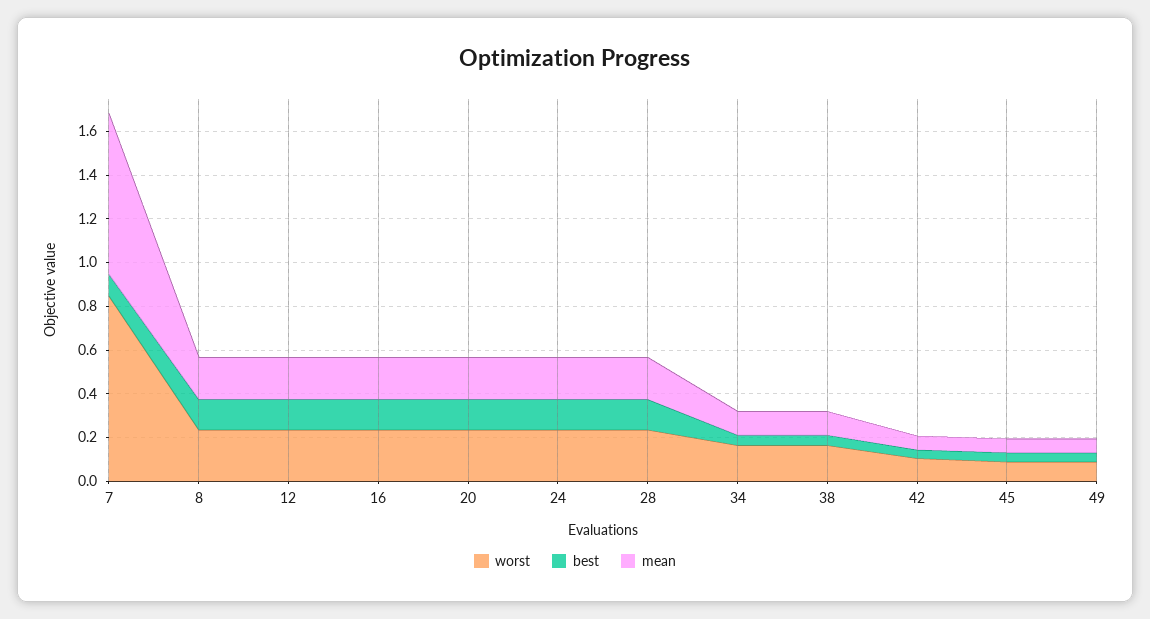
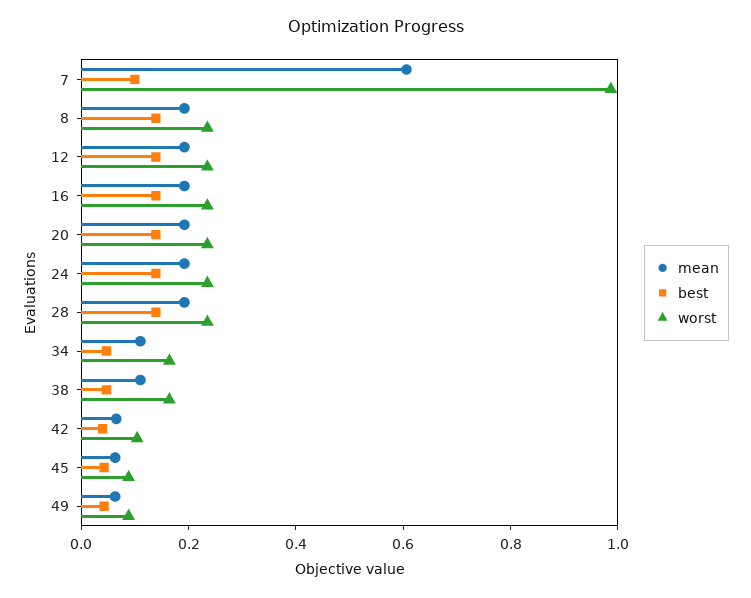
worst, 7: 0.85 -> 1
mean, 7: 0.75 -> 0.6

